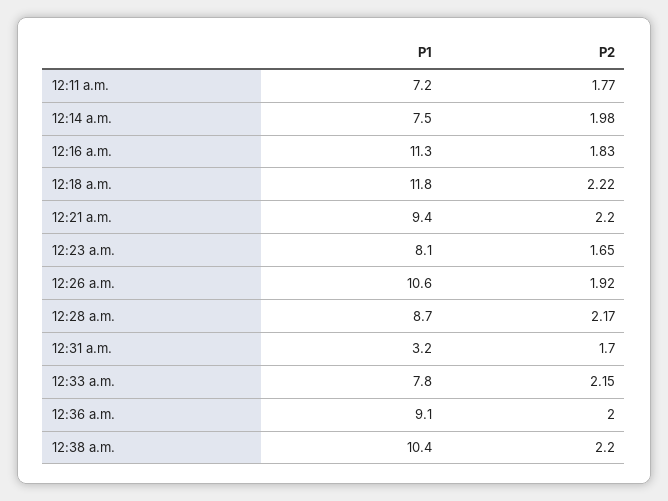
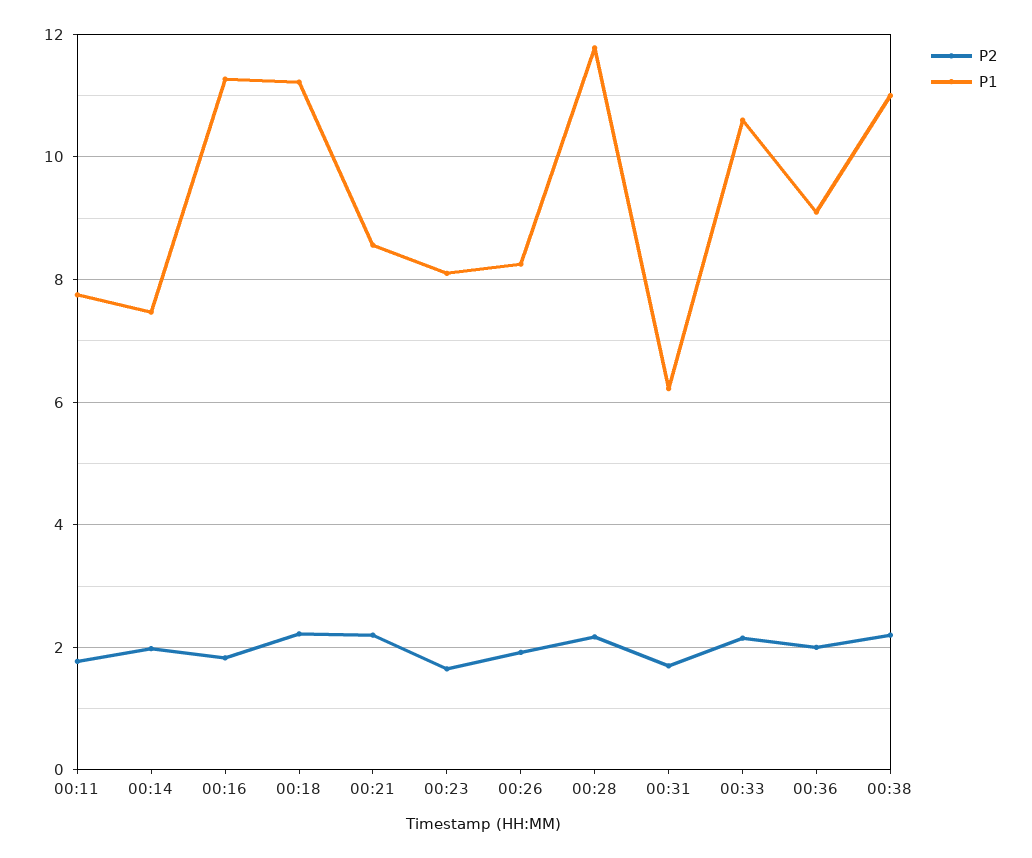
P1, 12:11 a.m.: 7.2 -> 7.8
P1, 12:18 a.m.: 11.8 -> 11.2
P1, 12:21 a.m.: 9.4 -> 8.6
P1, 12:26 a.m.: 10.6 -> 8.2
P1, 12:28 a.m.: 8.7 -> 11.8
P1, 12:31 a.m.: 3.2 -> 6.2
P1, 12:33 a.m.: 7.8 -> 10.6
P1, 12:38 a.m.: 10.4 -> 11

